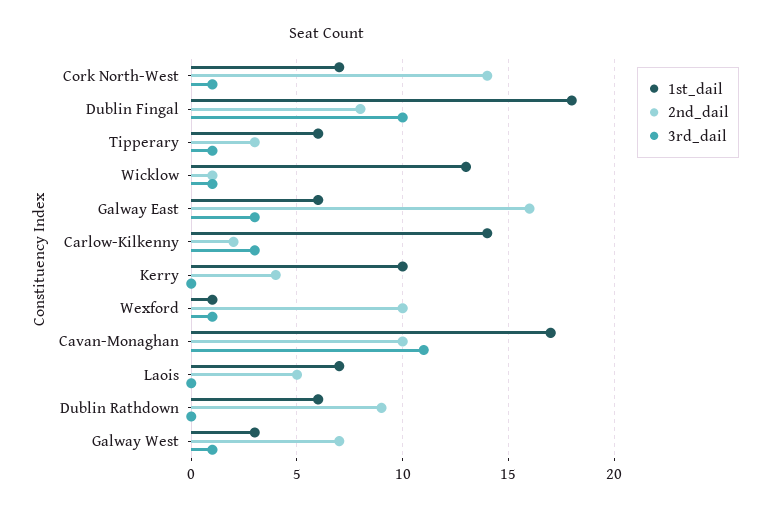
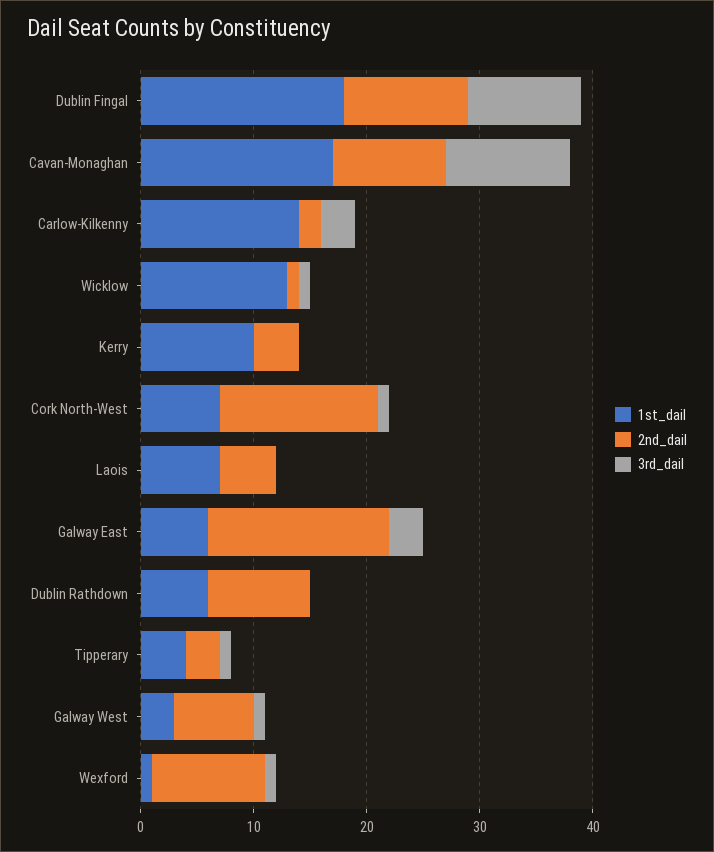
2nd_dail, Dublin Fingal: 8 -> 11
1st_dail, Tipperary: 6 -> 4

